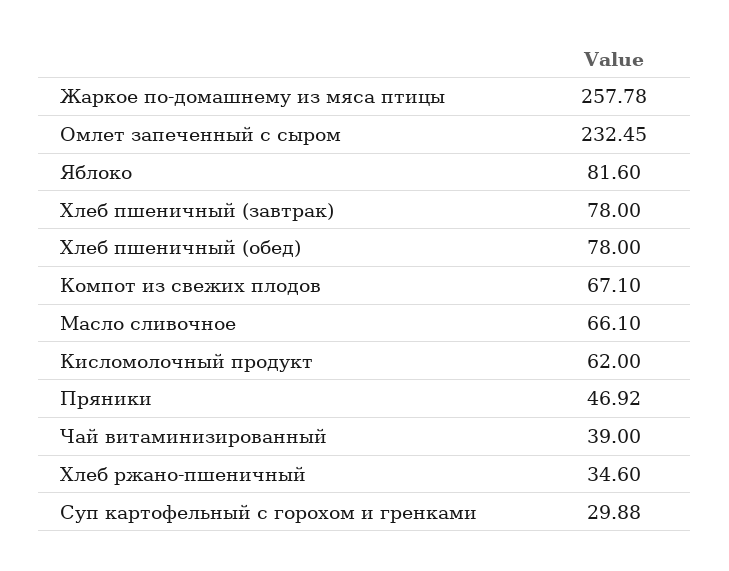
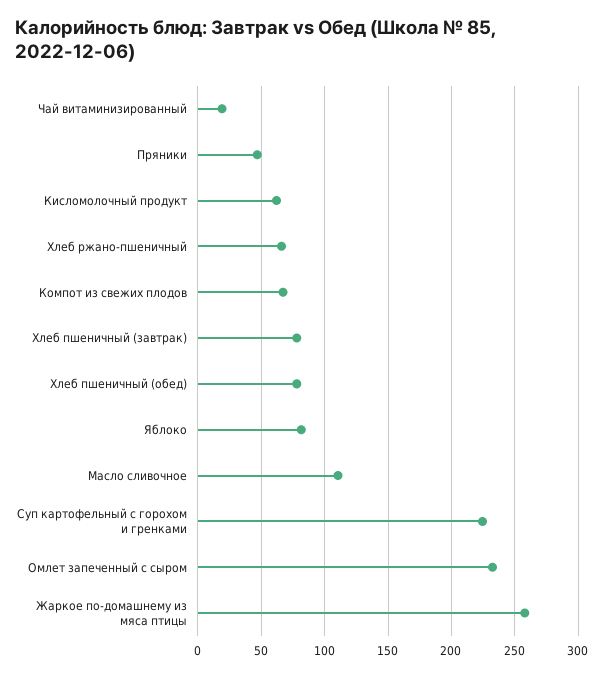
Масло сливочное: 66.1 -> 110
Чай витаминизированный: 39 -> 20
Хлеб ржано-пшеничный: 34.6 -> 65
Суп картофельный с горохом и гренками: 29.88 -> 225

